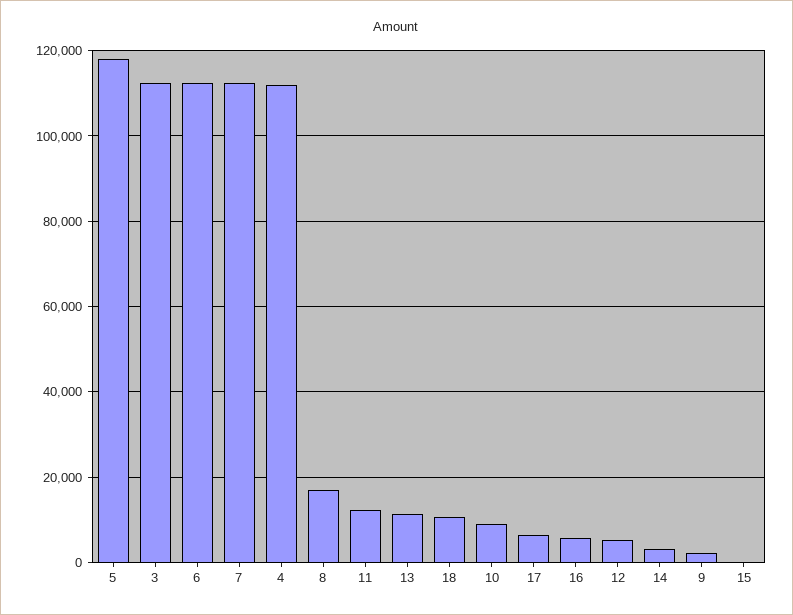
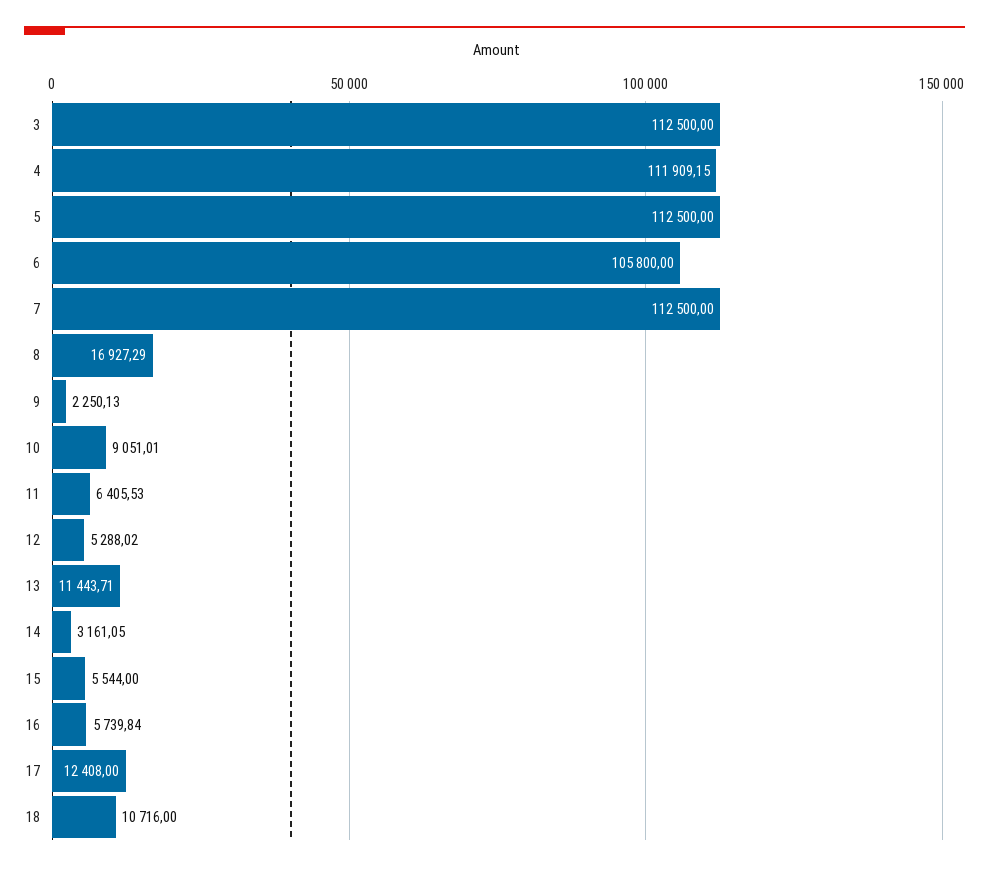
5: 118000 -> 112500
6: 112000 -> 105800
11: 12000 -> 6405.53
17: 6000 -> 12408
15: 0 -> 5544

